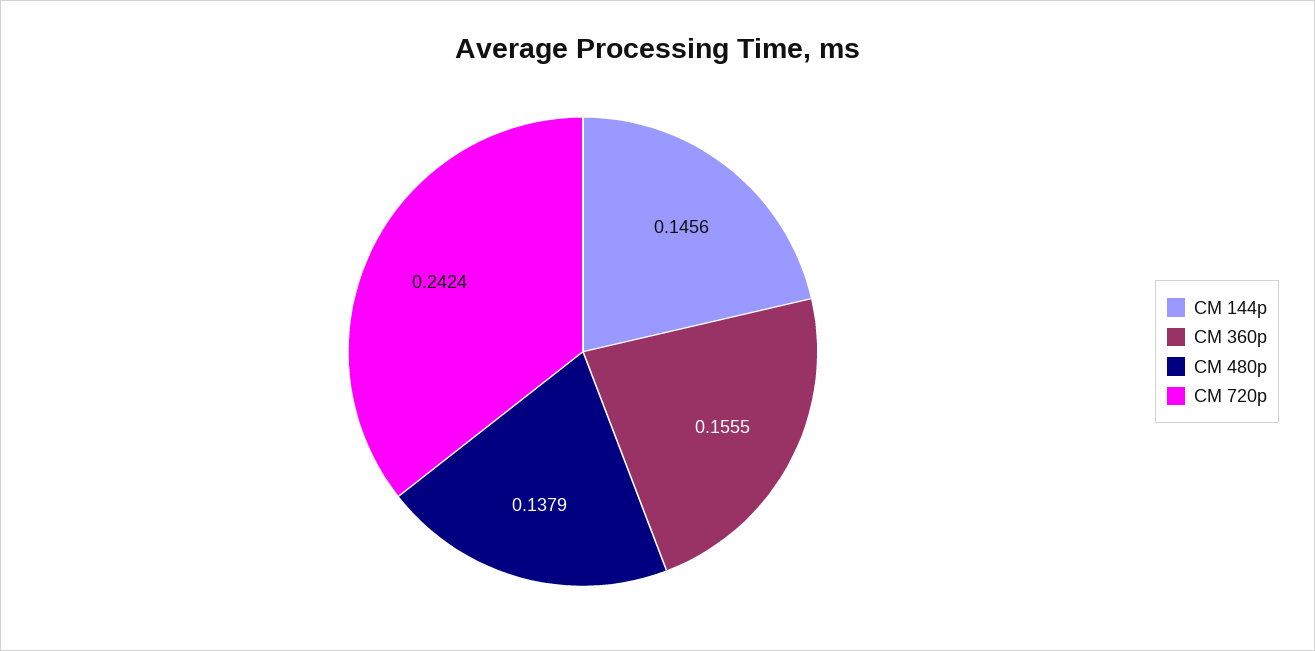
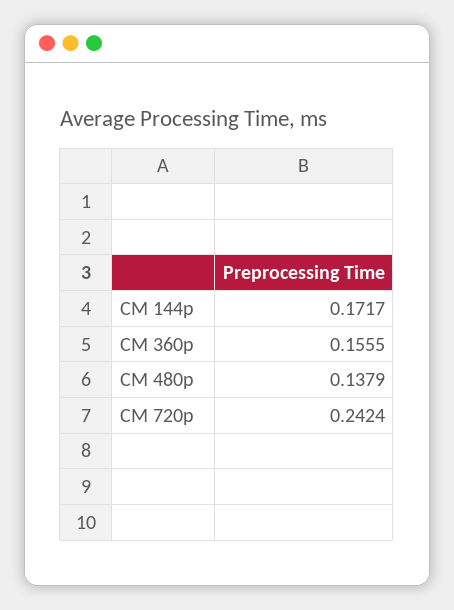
CM 144p: 0.1456 -> 0.1717

